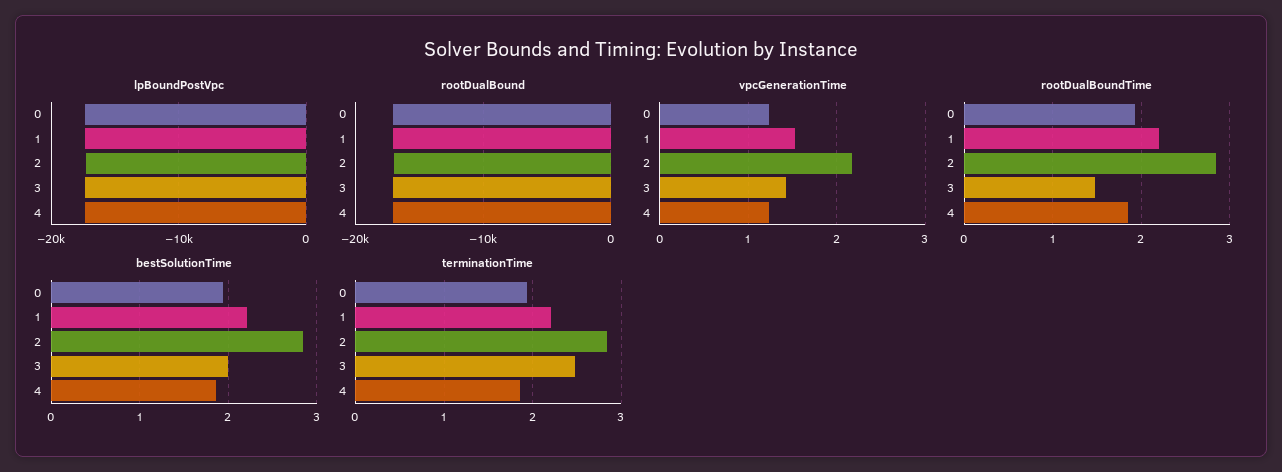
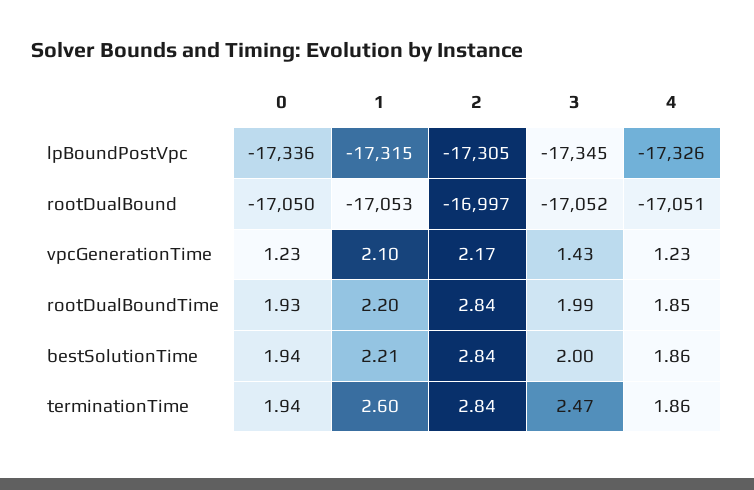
vpcGenerationTime, 1: 1.5 -> 2.1
rootDualBoundTime, 3: 1.5 -> 1.99
terminationTime, 1: 2.2 -> 2.6

